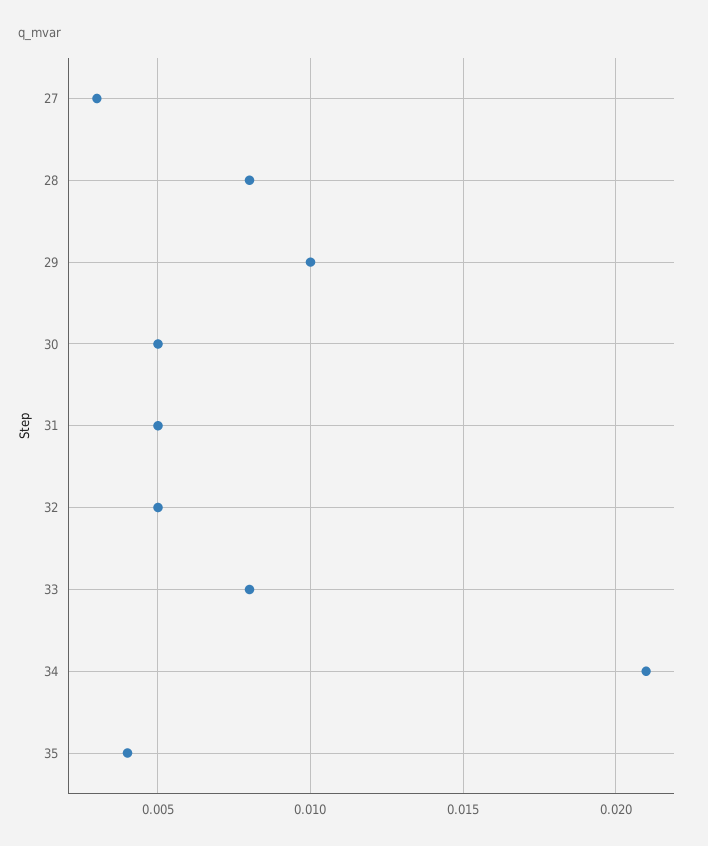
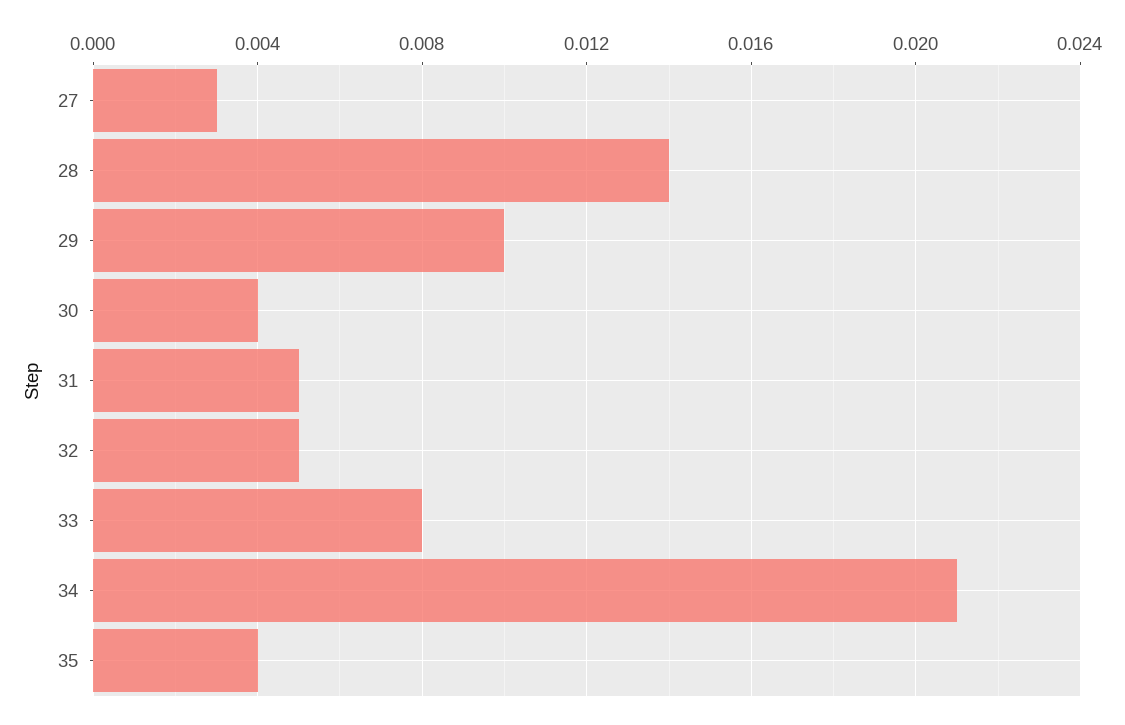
28: 0.008 -> 0.014
30: 0.005 -> 0.004

